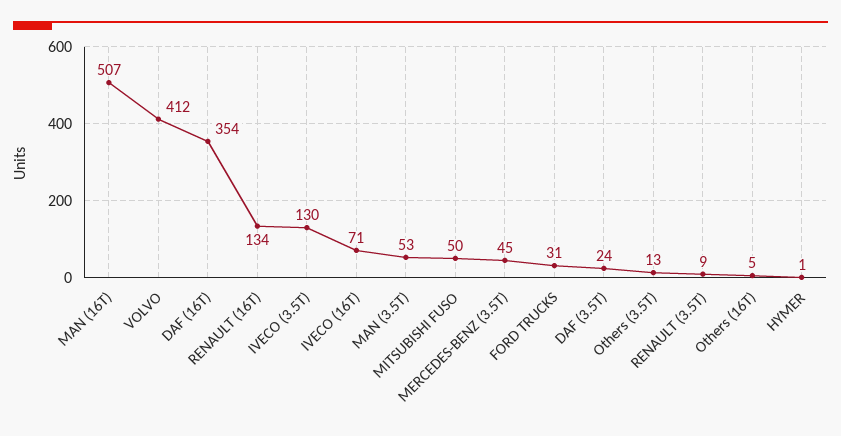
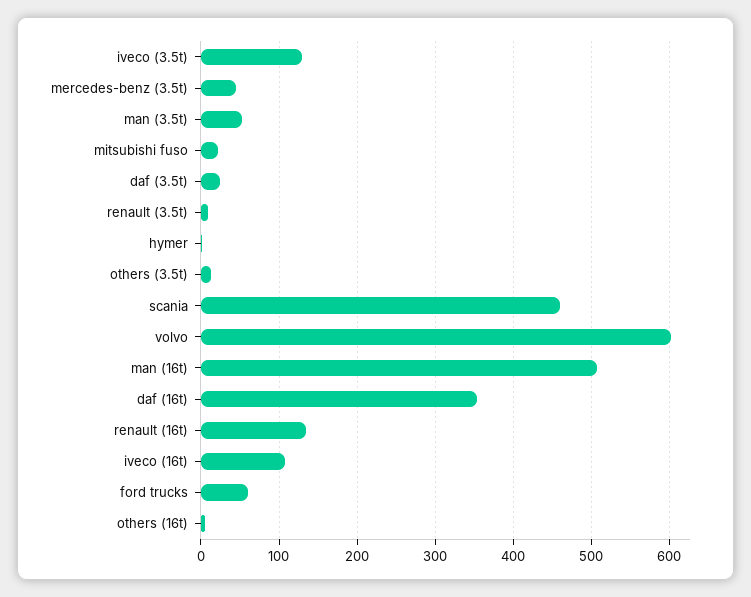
VOLVO: 412 -> 600
IVECO (16T): 71 -> 110
MITSUBISHI FUSO: 50 -> 20
FORD TRUCKS: 31 -> 60
scania: none -> 460

